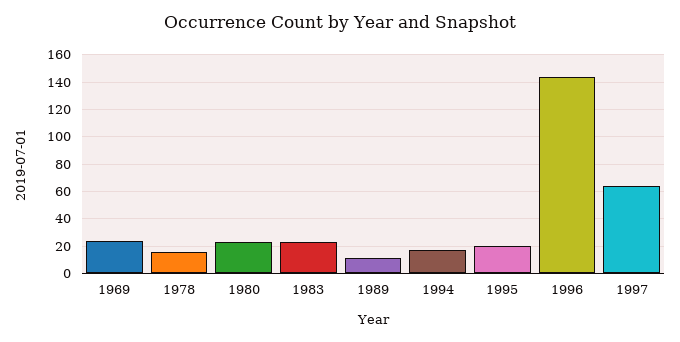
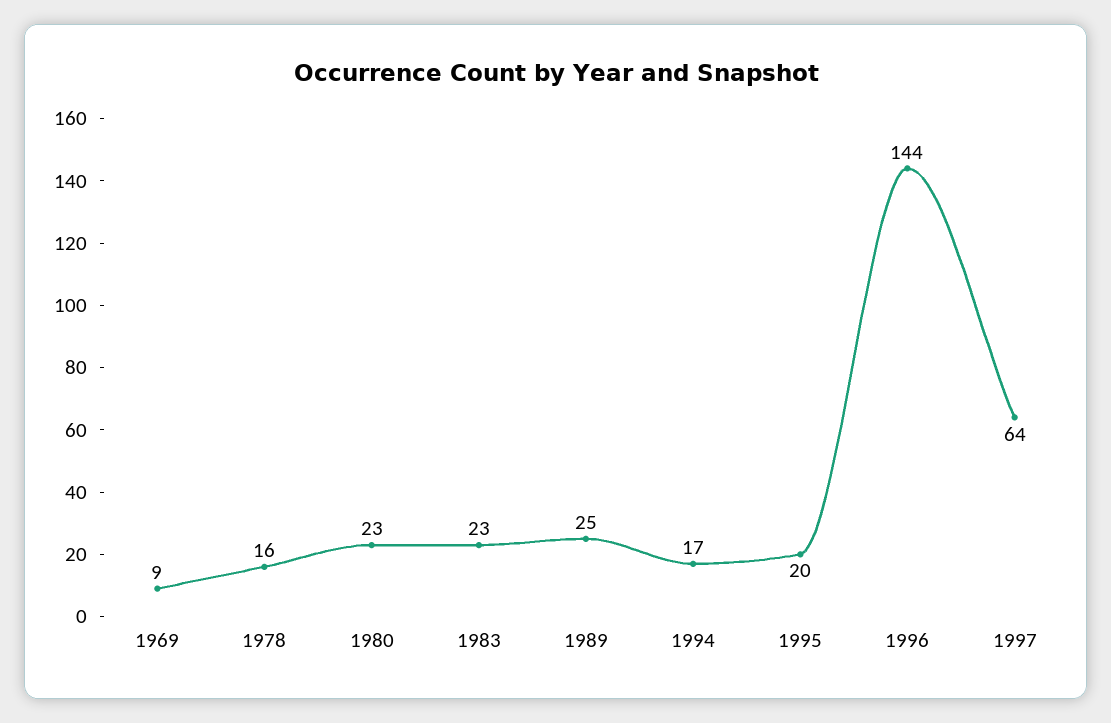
1969: 25 -> 9
1989: 10 -> 25

